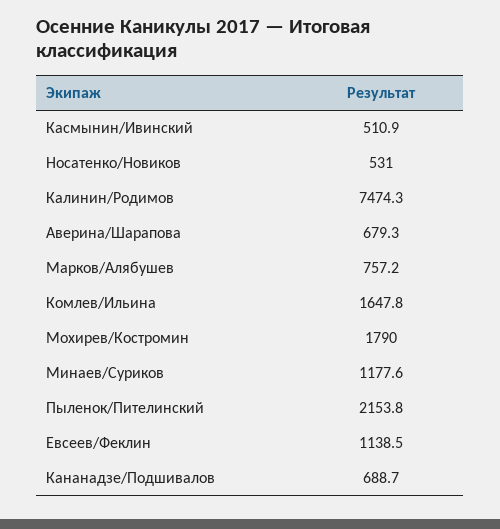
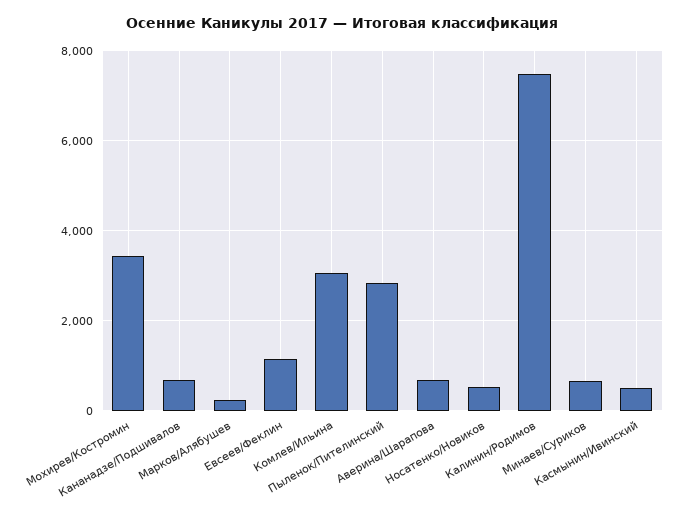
Марков/Алябушев: 757.2 -> 200
Комлев/Ильина: 1647.8 -> 3000
Мохирев/Костромин: 1790 -> 3400
Минаев/Суриков: 1177.6 -> 600
Пыленок/Пителинский: 2153.8 -> 2800

